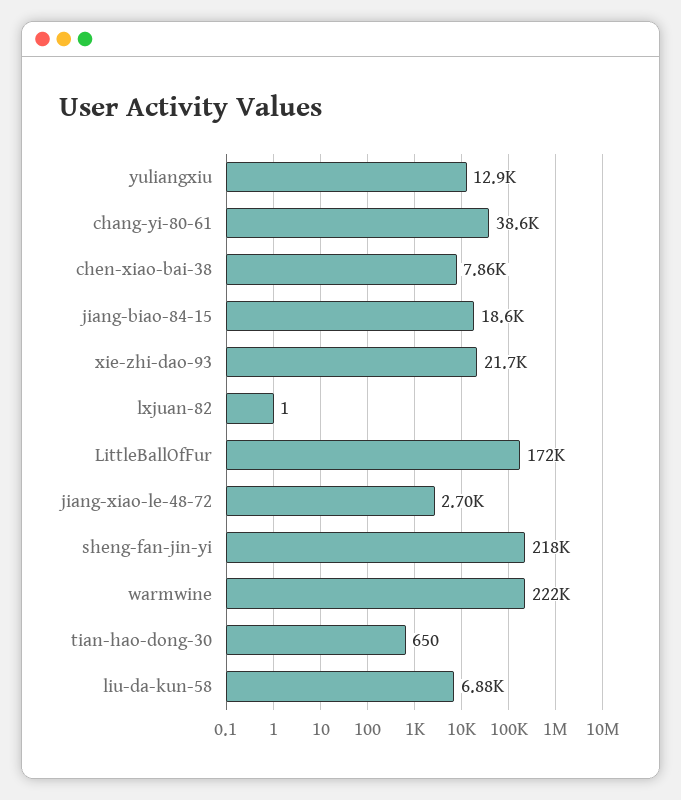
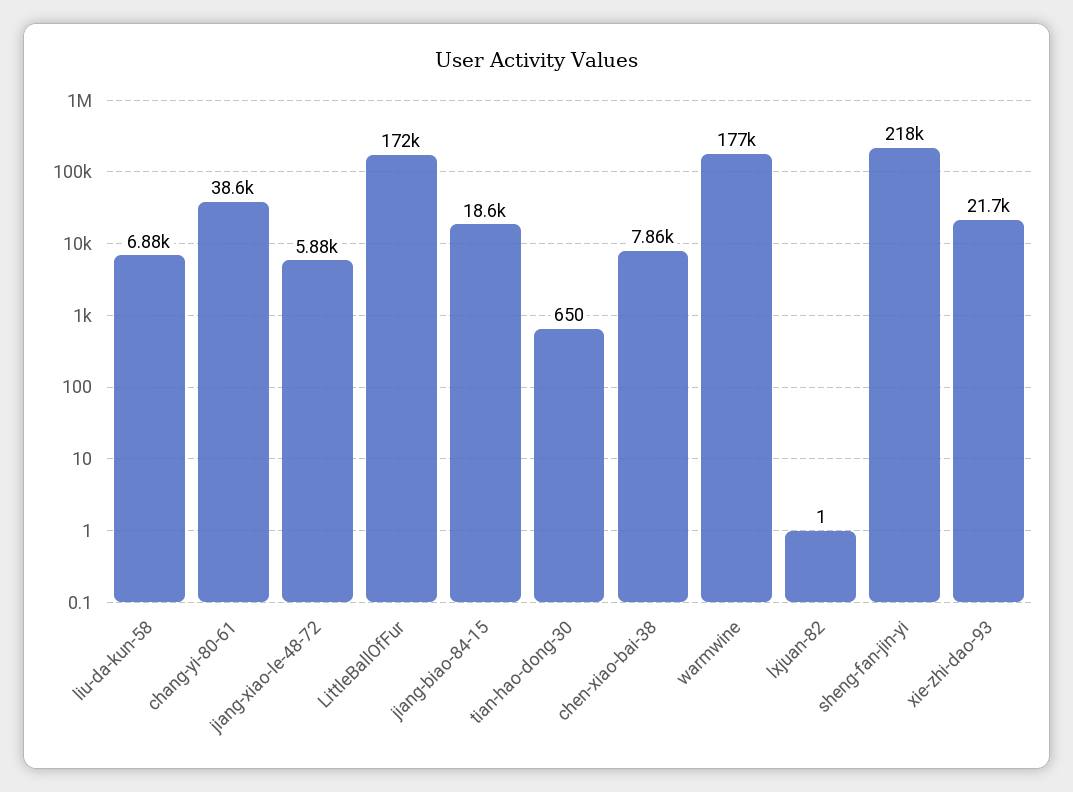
yuliangxiu: 12900 -> none
jiang-xiao-le-48-72: 2700 -> 5880
warmwine: 222000 -> 177000

